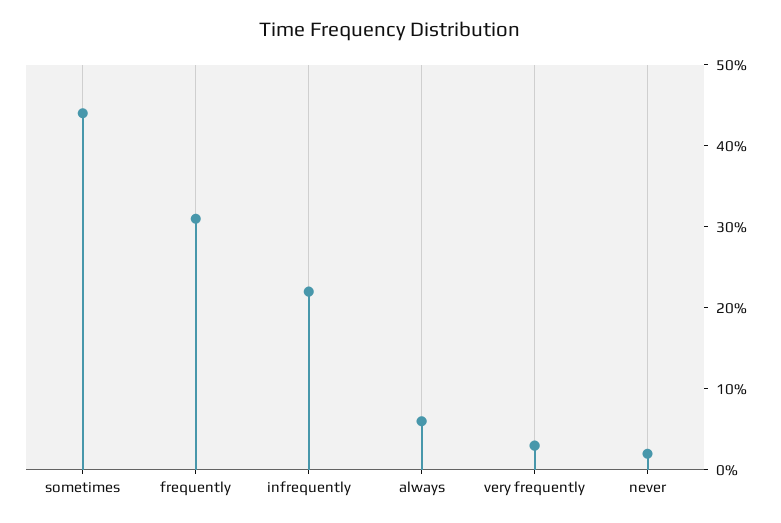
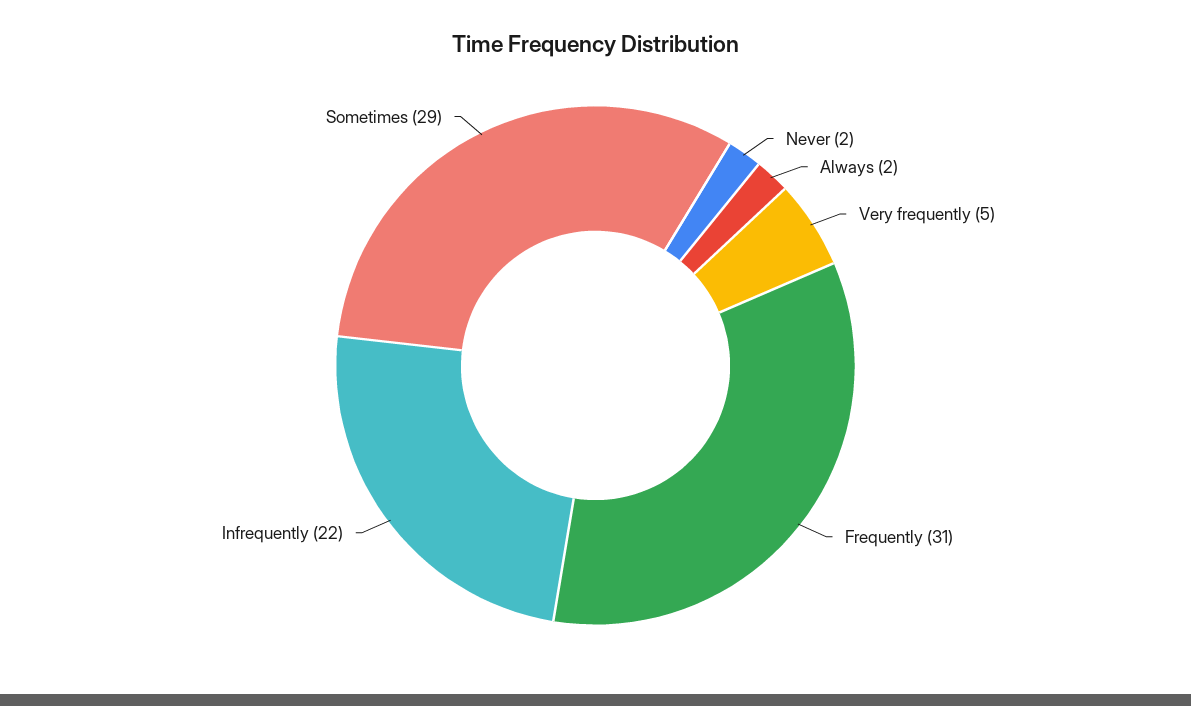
sometimes: 44 -> 29
always: 6 -> 2
very frequently: 3 -> 5

